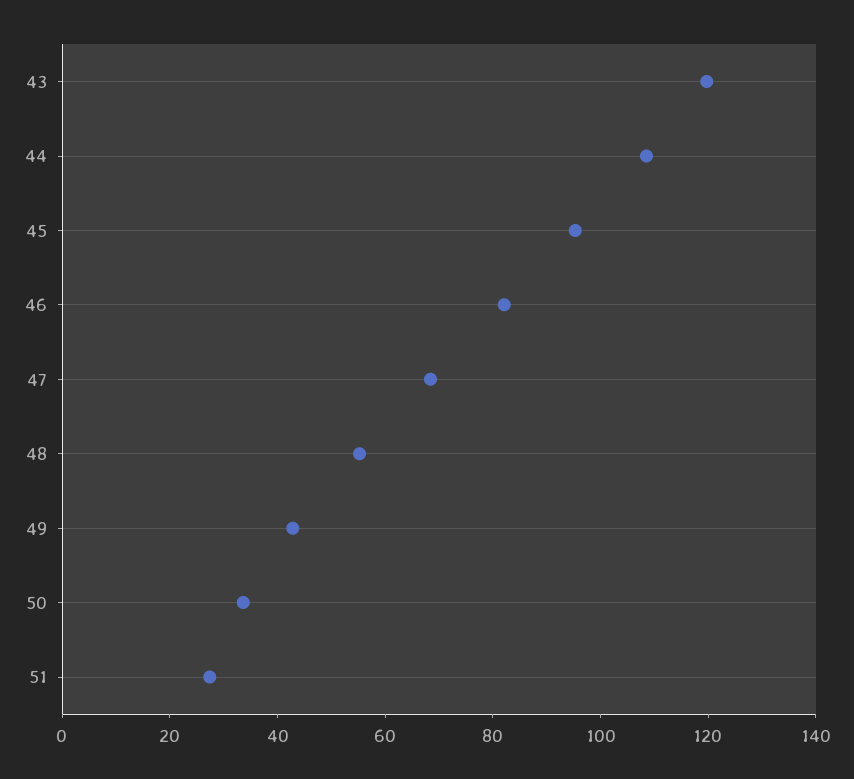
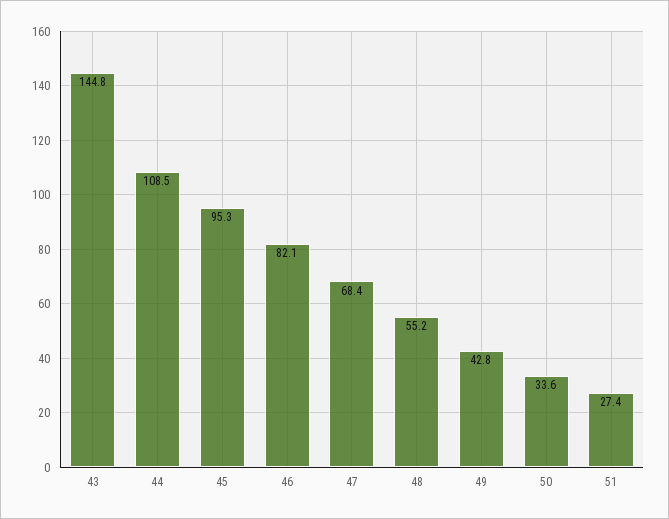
43: 120 -> 144.8

